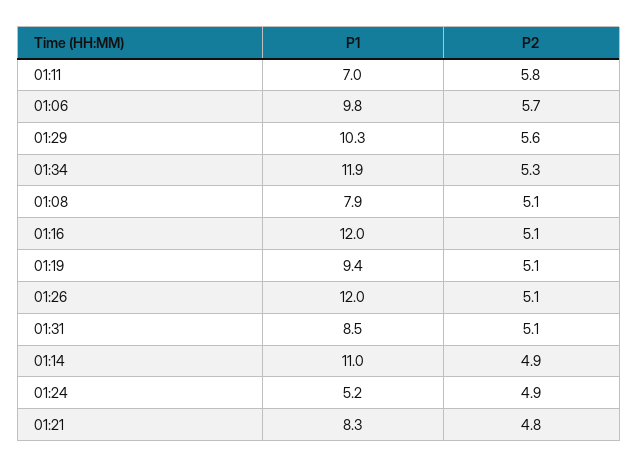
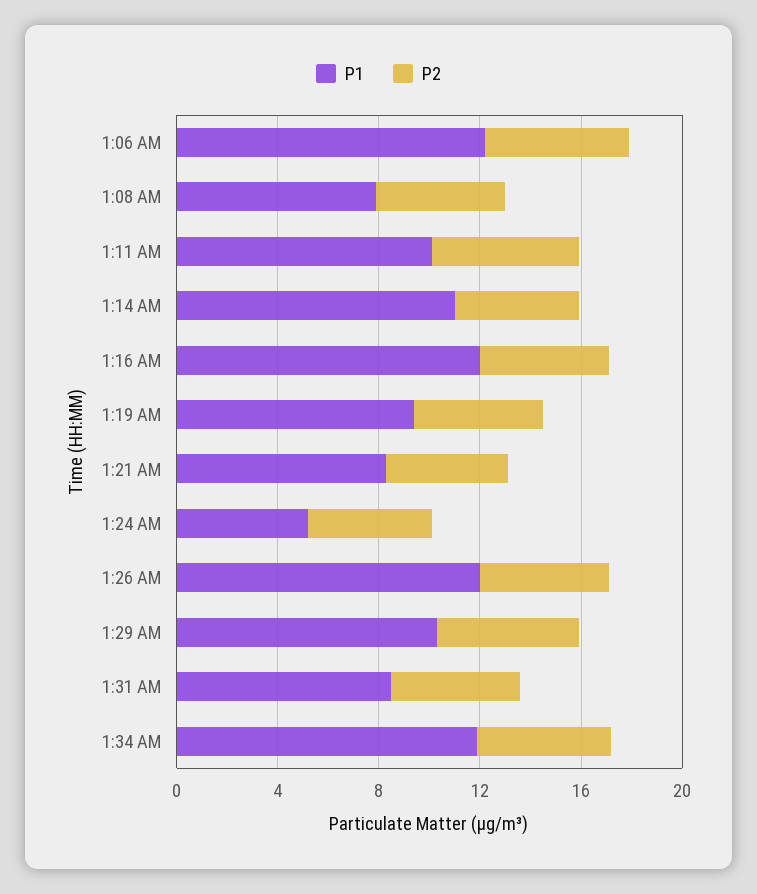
P1, 01:11: 7 -> 10
P1, 01:06: 9.8 -> 12

